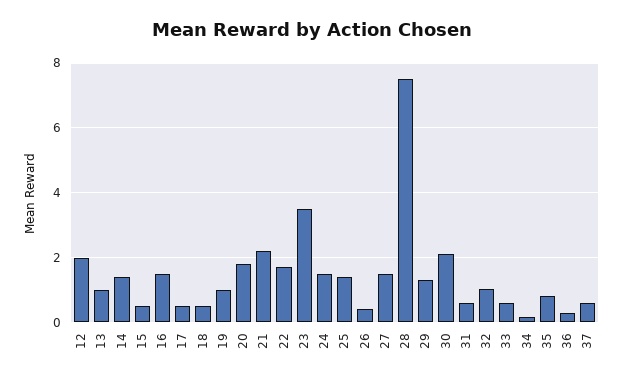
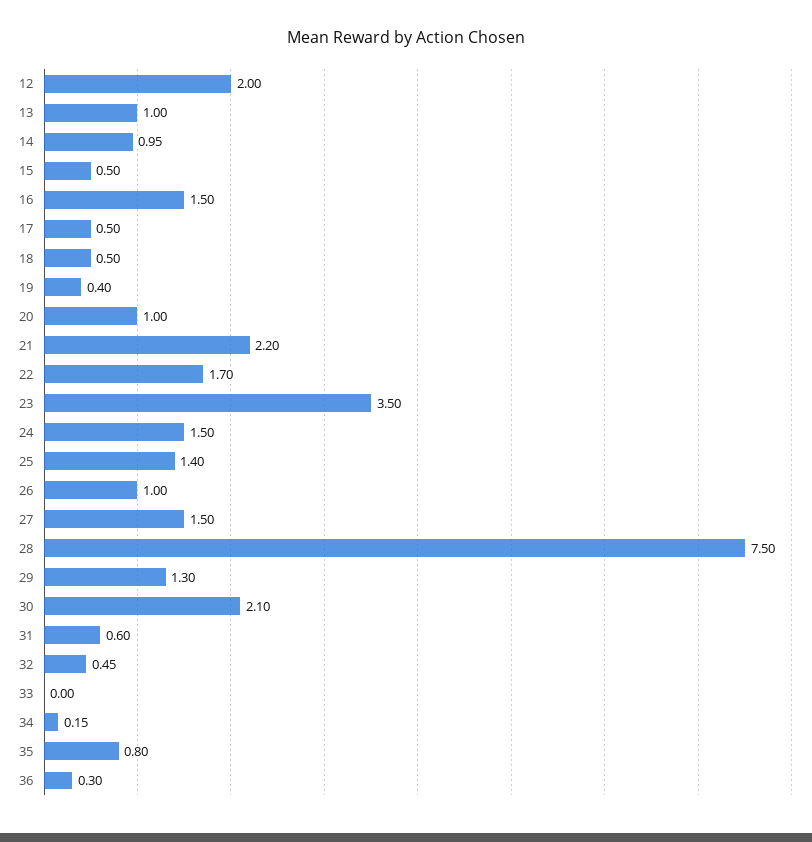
14: 1.4 -> 0.95
19: 1 -> 0.4
20: 1.8 -> 1
26: 0.4 -> 1
32: 1 -> 0.45
33: 0.6 -> 0
37: 0.6 -> none

